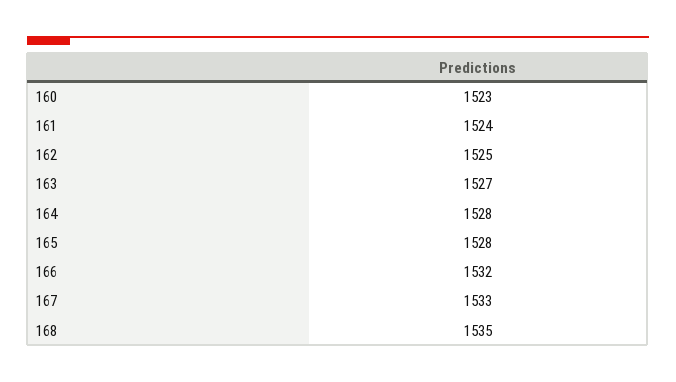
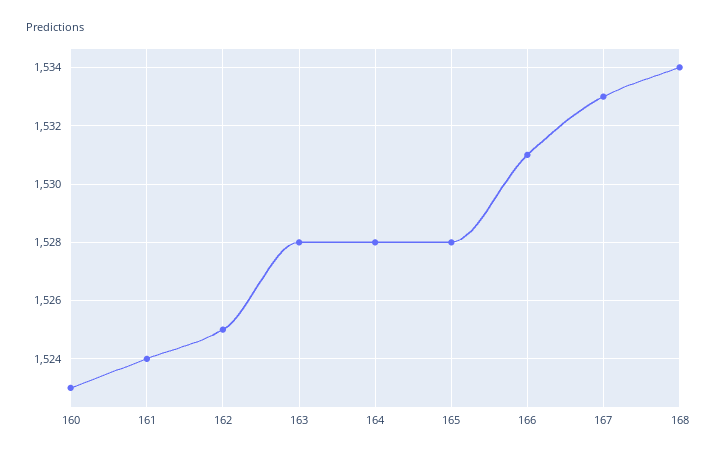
163: 1527 -> 1528
166: 1532 -> 1531
168: 1535 -> 1534

